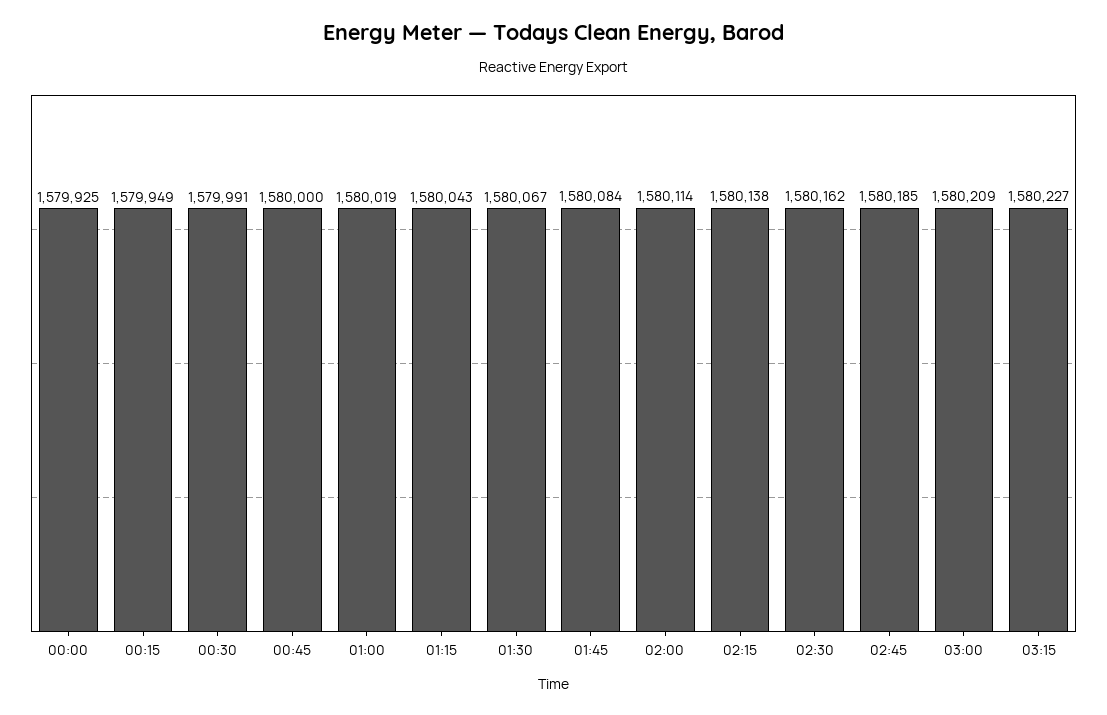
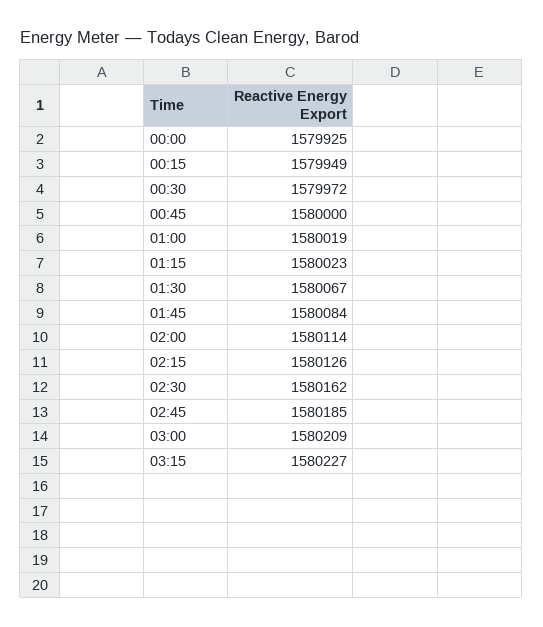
00:30: 1579991 -> 1579972
01:15: 1580043 -> 1580023
02:15: 1580138 -> 1580126

